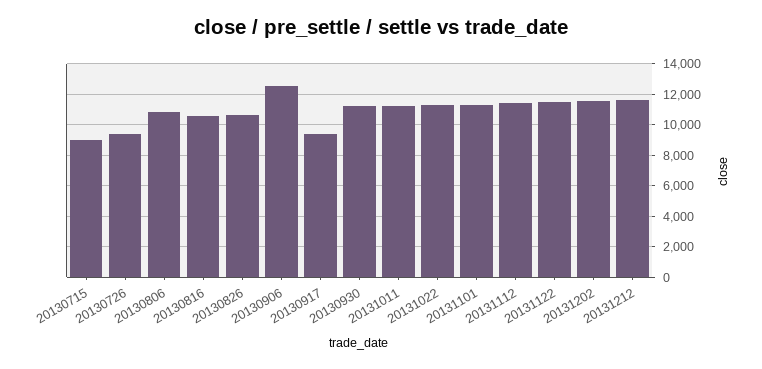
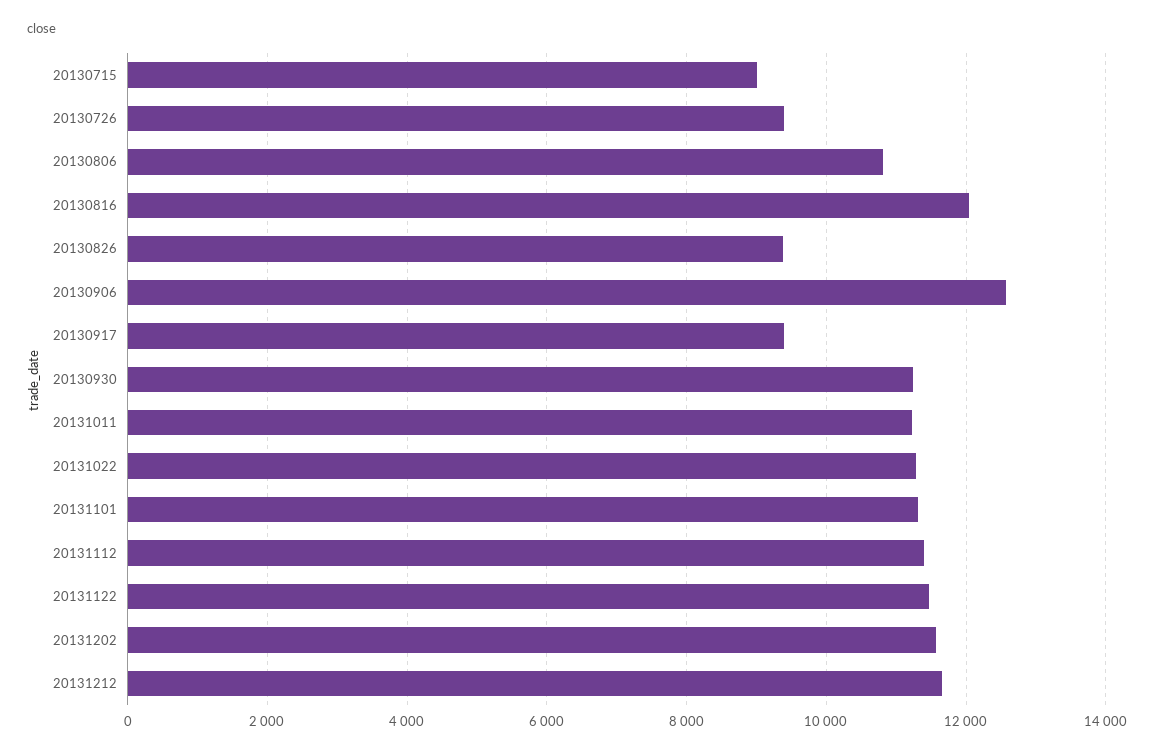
20130816: 10500 -> 12000
20130826: 10500 -> 9400

